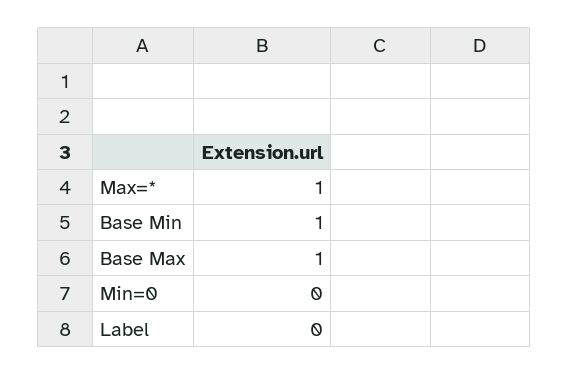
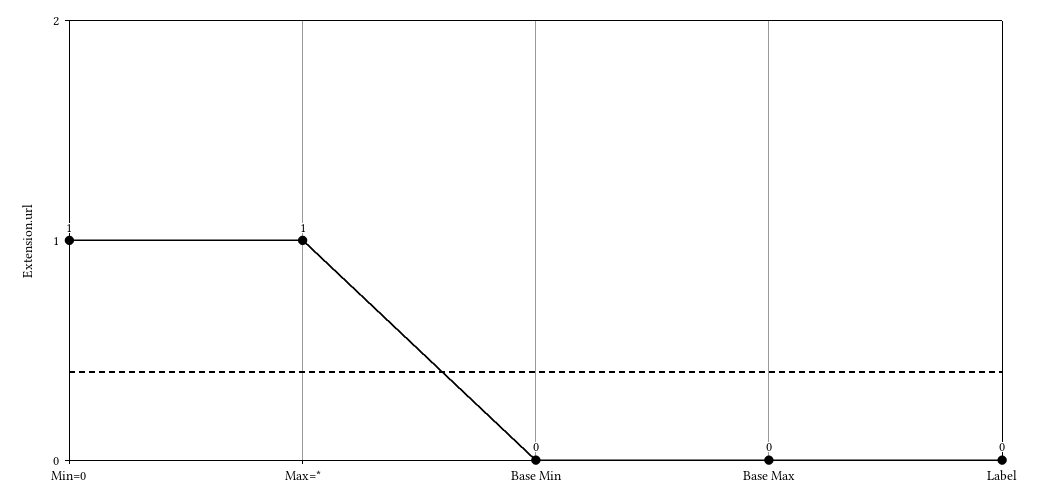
Base Min: 1 -> 0
Base Max: 1 -> 0
Min=0: 0 -> 1

